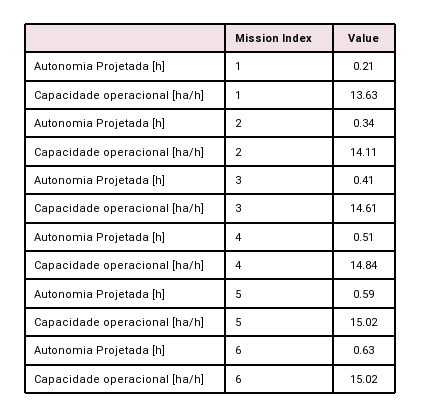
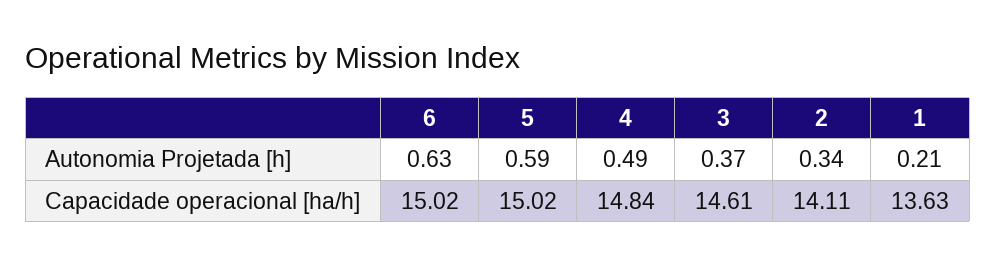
Autonomia Projetada [h], 3: 0.41 -> 0.37
Autonomia Projetada [h], 4: 0.51 -> 0.49

